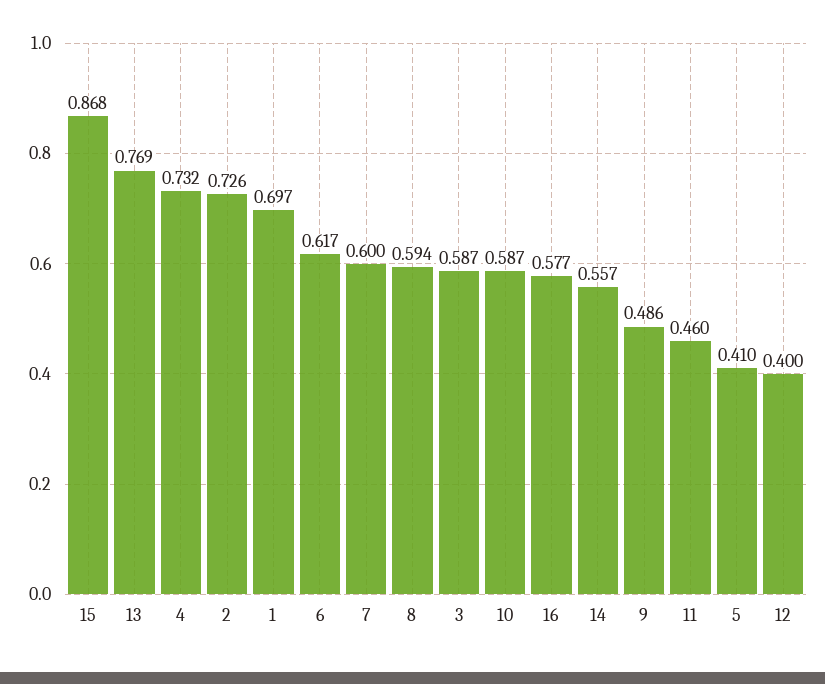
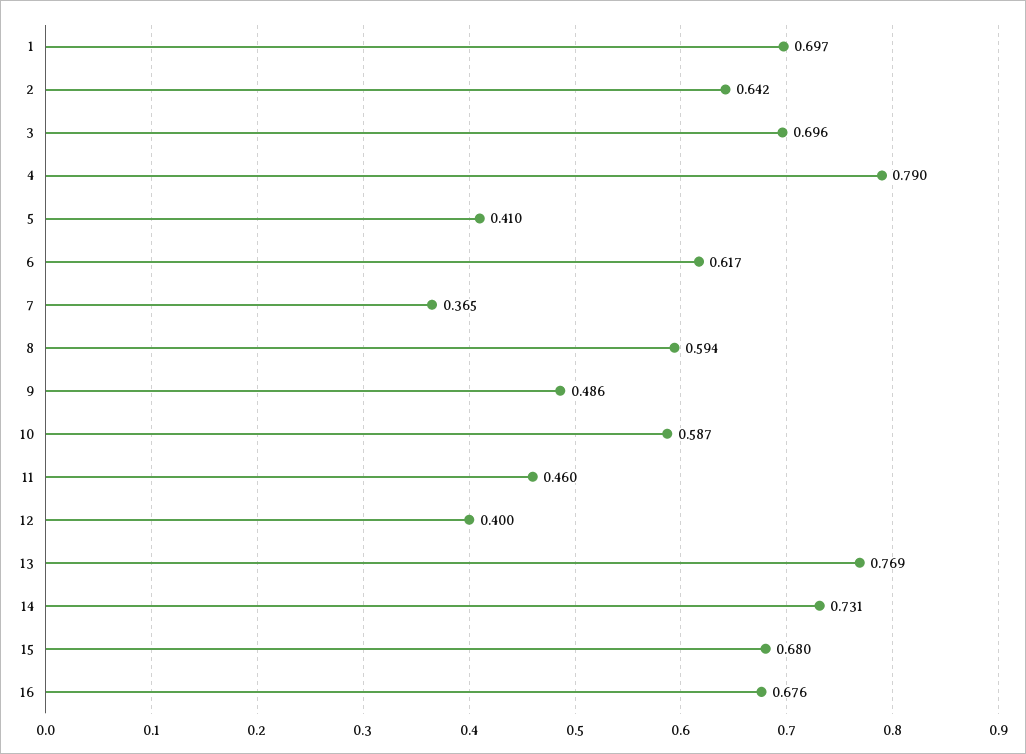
15: 0.868 -> 0.68
4: 0.732 -> 0.79
2: 0.726 -> 0.642
7: 0.6 -> 0.365
3: 0.587 -> 0.696
16: 0.577 -> 0.676
14: 0.557 -> 0.731

